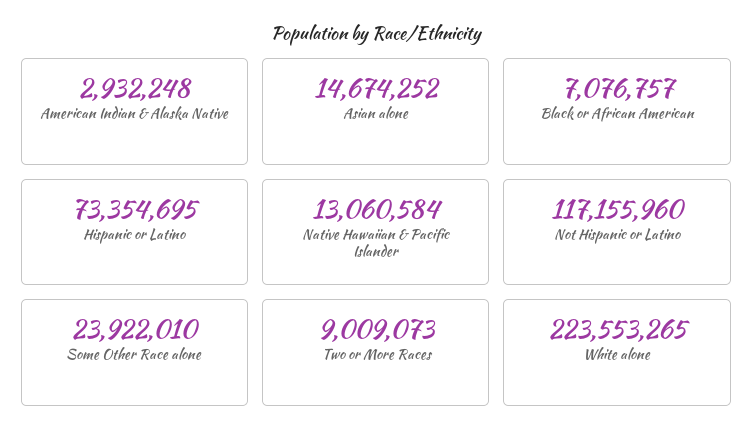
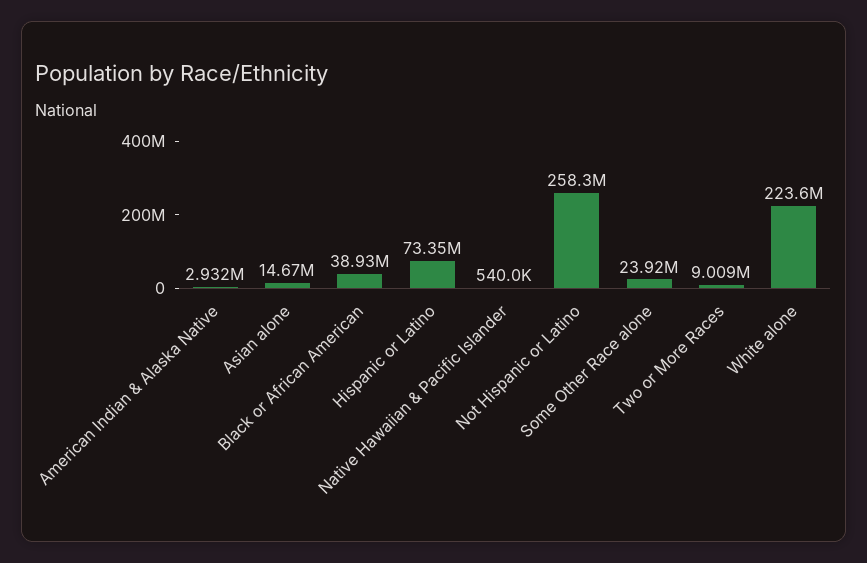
Black or African American: 7076757 -> 38930000
Native Hawaiian & Pacific Islander: 13060584 -> 540000
Not Hispanic or Latino: 117155960 -> 258300000

